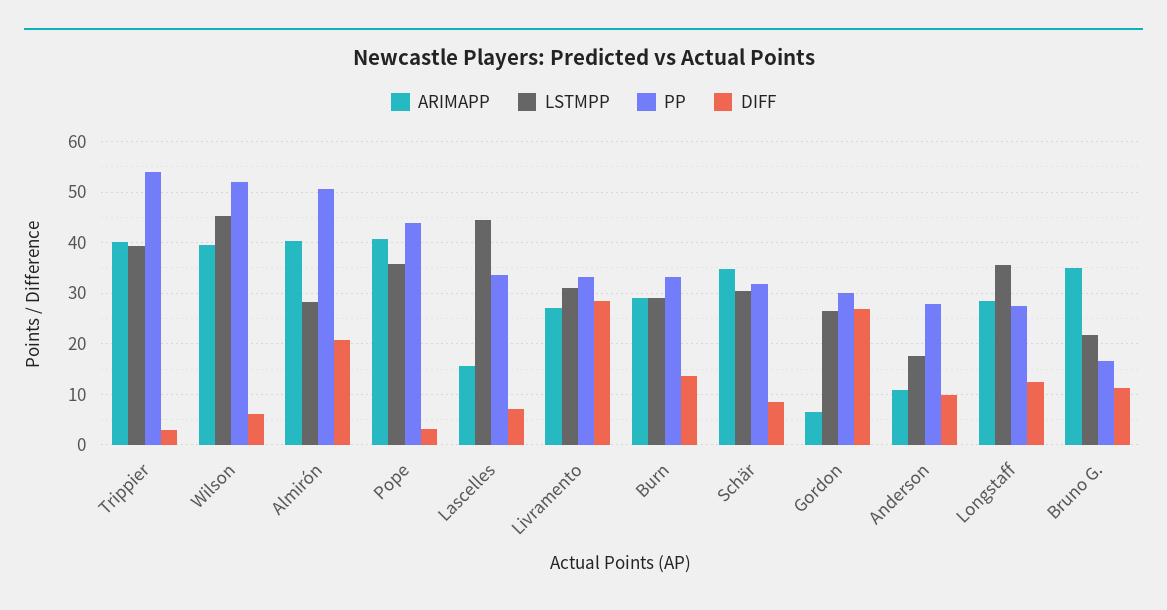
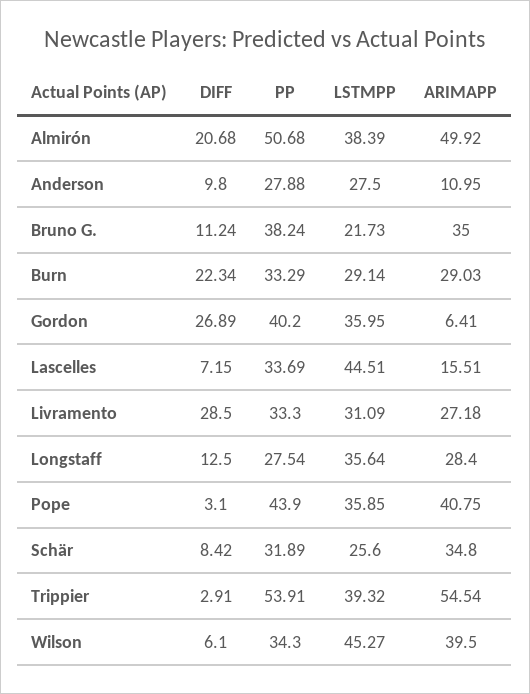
ARIMAPP, Trippier: 40 -> 54.54
PP, Wilson: 52 -> 34.3
ARIMAPP, Almirón: 40 -> 49.92
LSTMPP, Almirón: 28 -> 38.39
DIFF, Burn: 14 -> 22.34
LSTMPP, Schär: 30 -> 25.6
LSTMPP, Gordon: 26 -> 35.95
PP, Gordon: 30 -> 40.2
LSTMPP, Anderson: 18 -> 27.5
PP, Bruno G.: 16 -> 38.24

